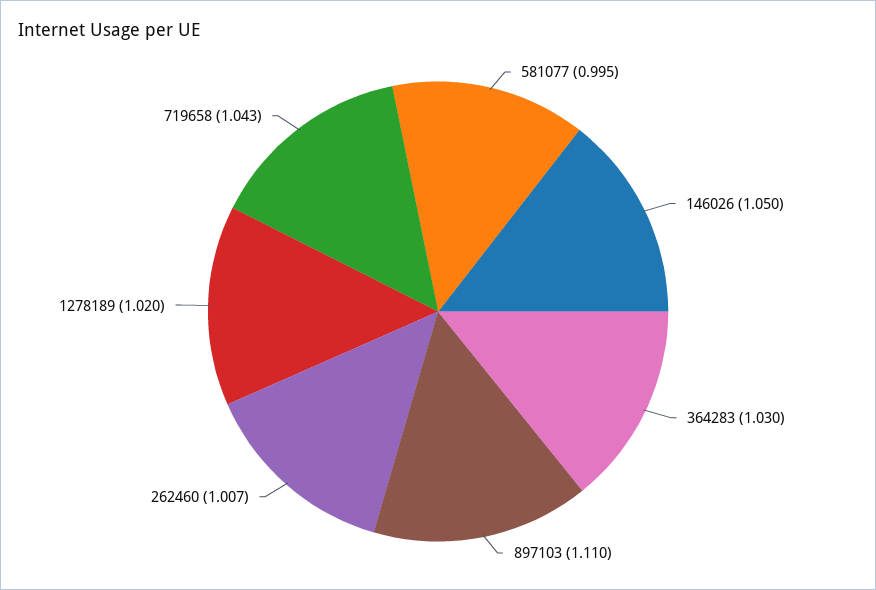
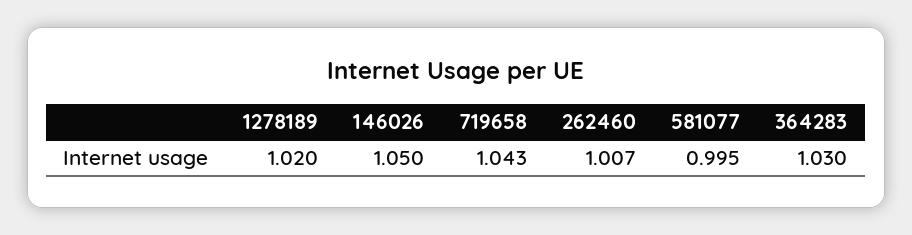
897103: 1.11 -> none

